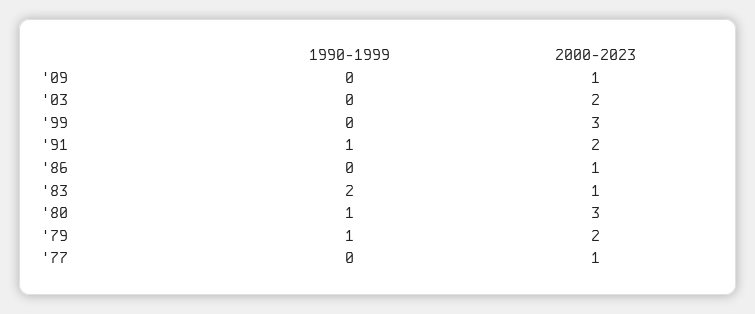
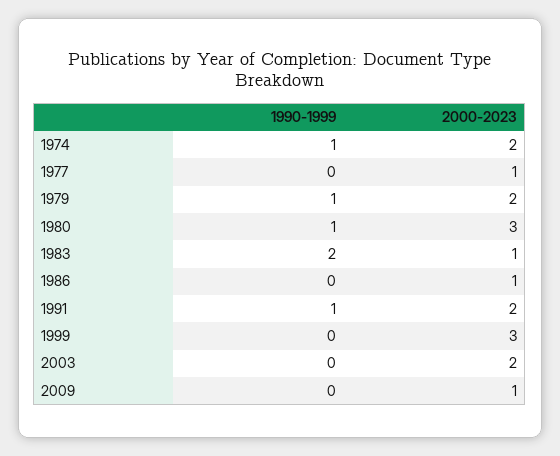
1990-1999, 1974: none -> 1
2000-2023, 1974: none -> 2

